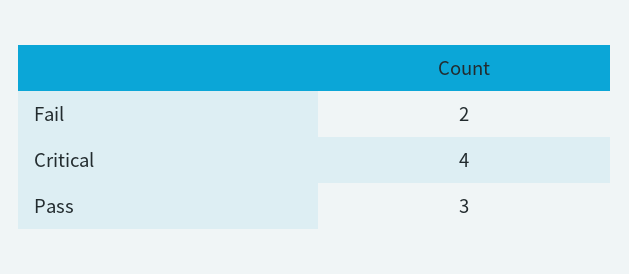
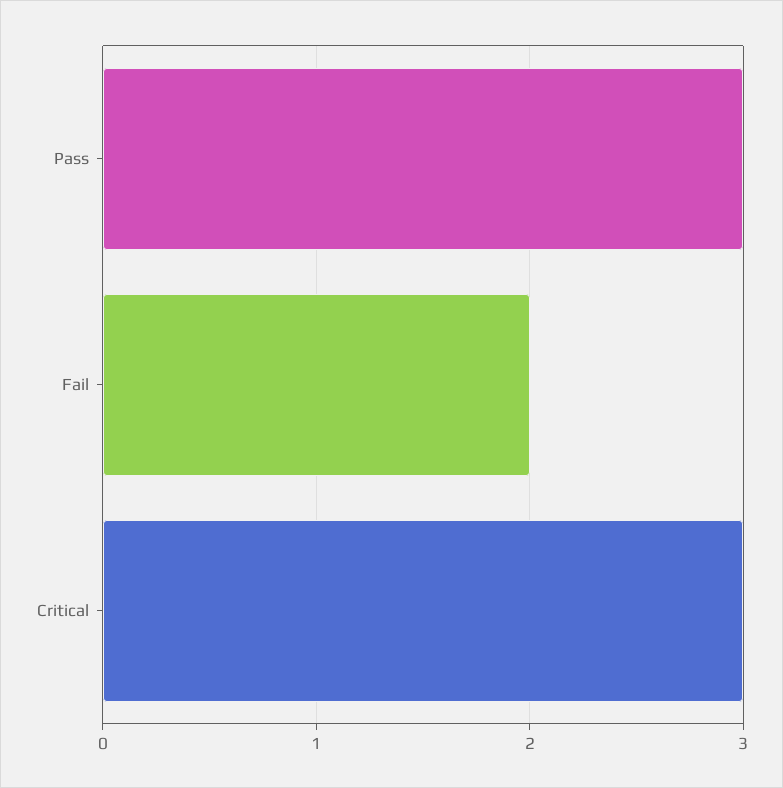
Critical: 4 -> 3

